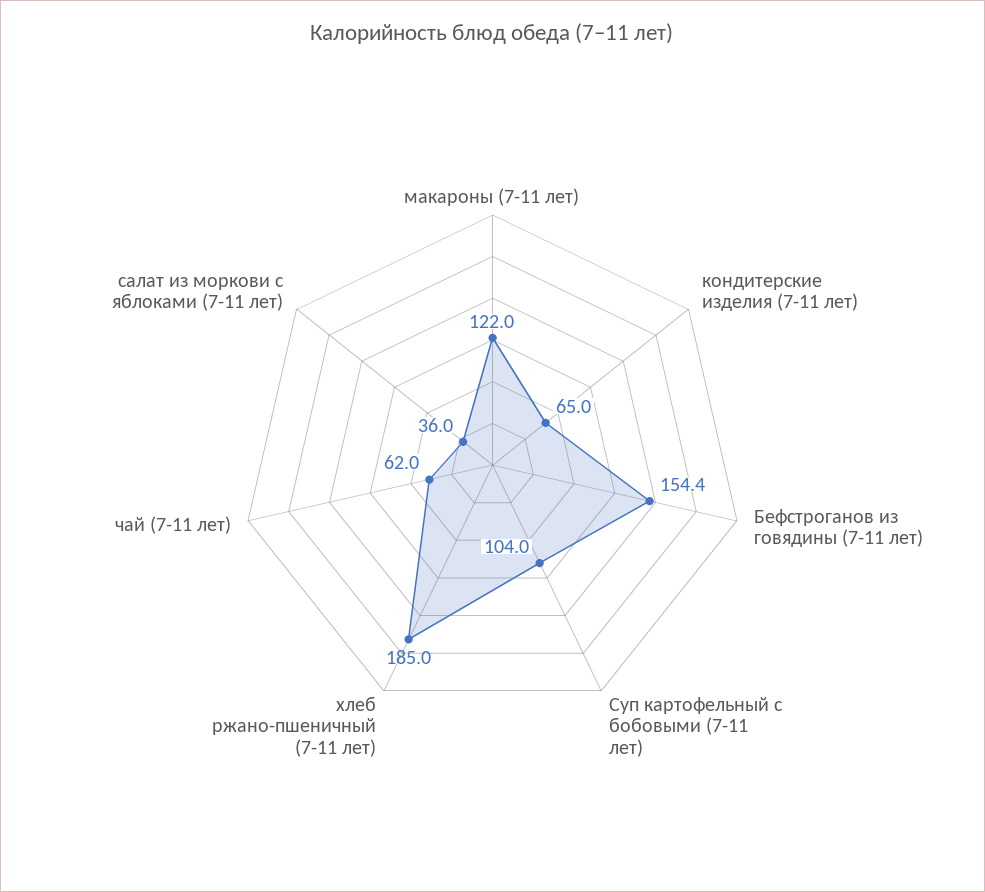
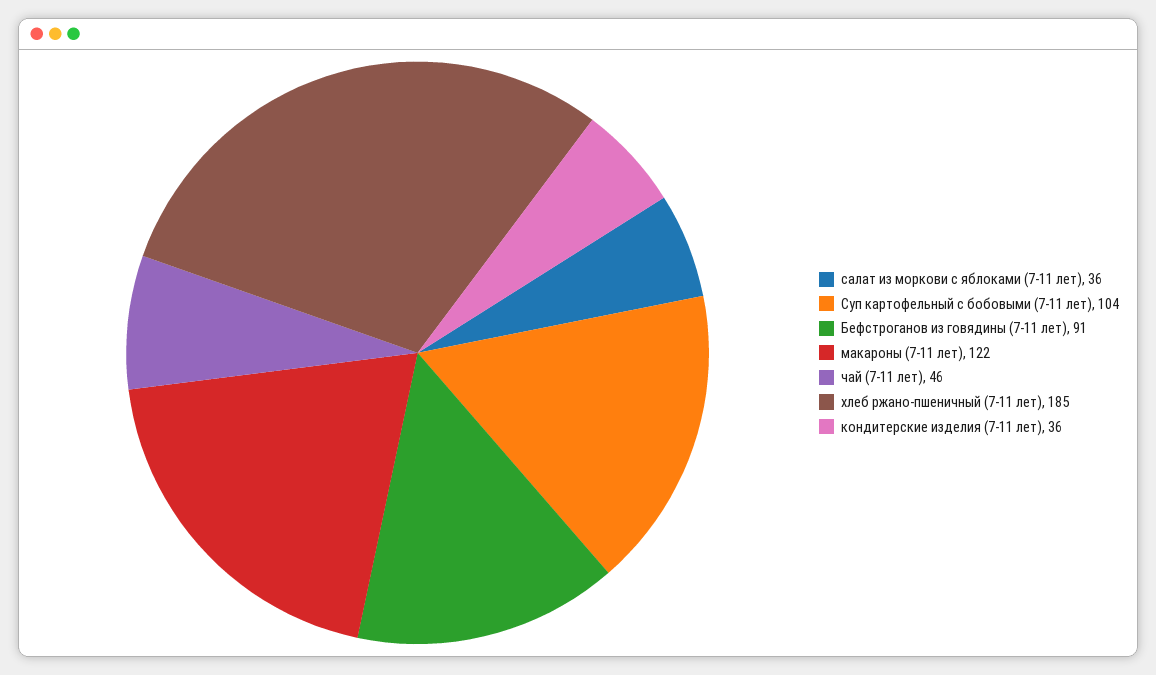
кондитерские изделия (7-11 лет): 65 -> 36
Бефстроганов из говядины (7-11 лет): 154.4 -> 91
чай (7-11 лет): 62 -> 46

